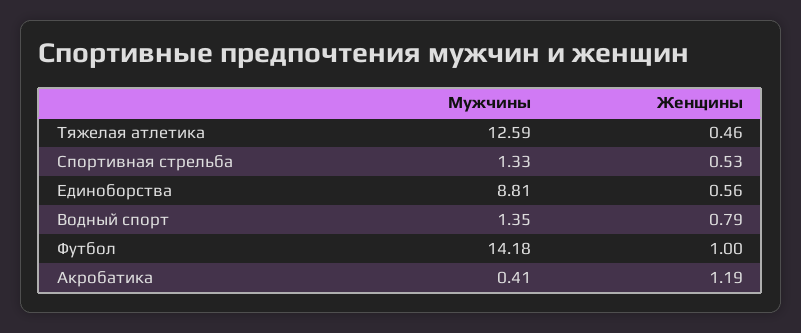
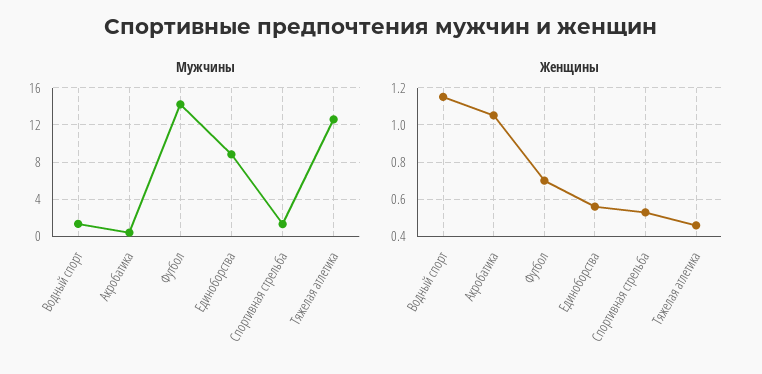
Женщины, Водный спорт: 0.79 -> 1.15
Женщины, Футбол: 1 -> 0.7
Женщины, Акробатика: 1.19 -> 1.05

